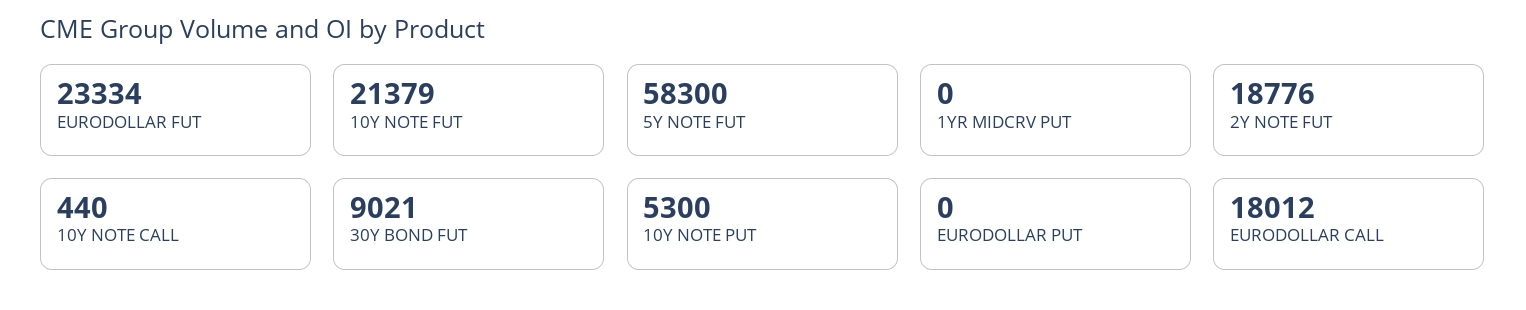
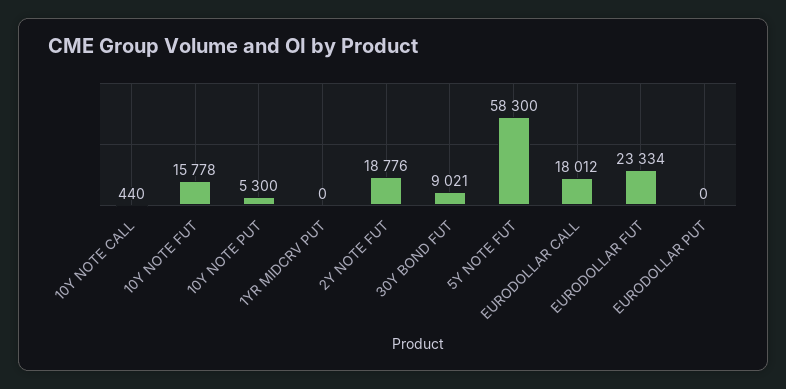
10Y NOTE FUT: 21379 -> 15778

